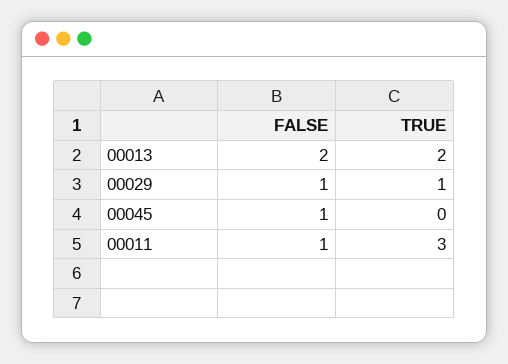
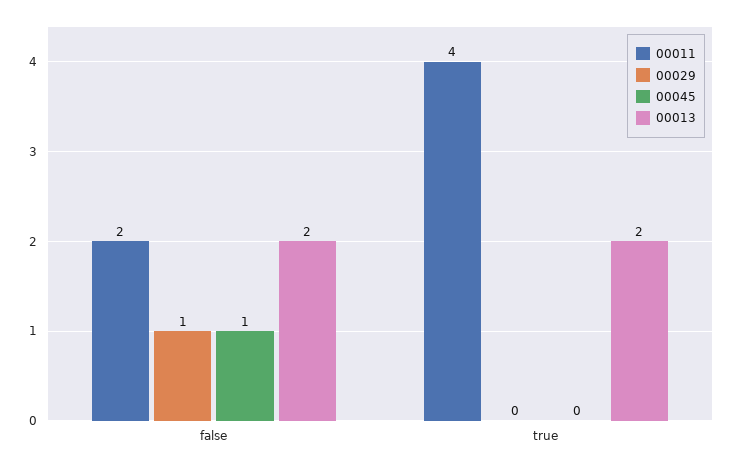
00029, TRUE: 1 -> 0
00011, FALSE: 1 -> 2
00011, TRUE: 3 -> 4

